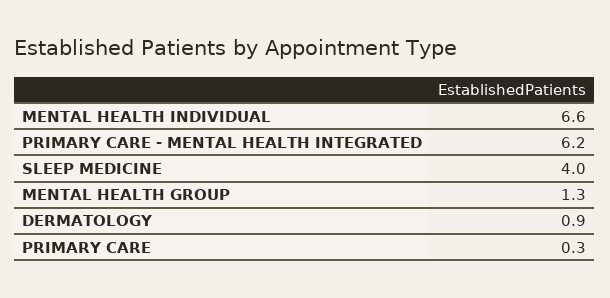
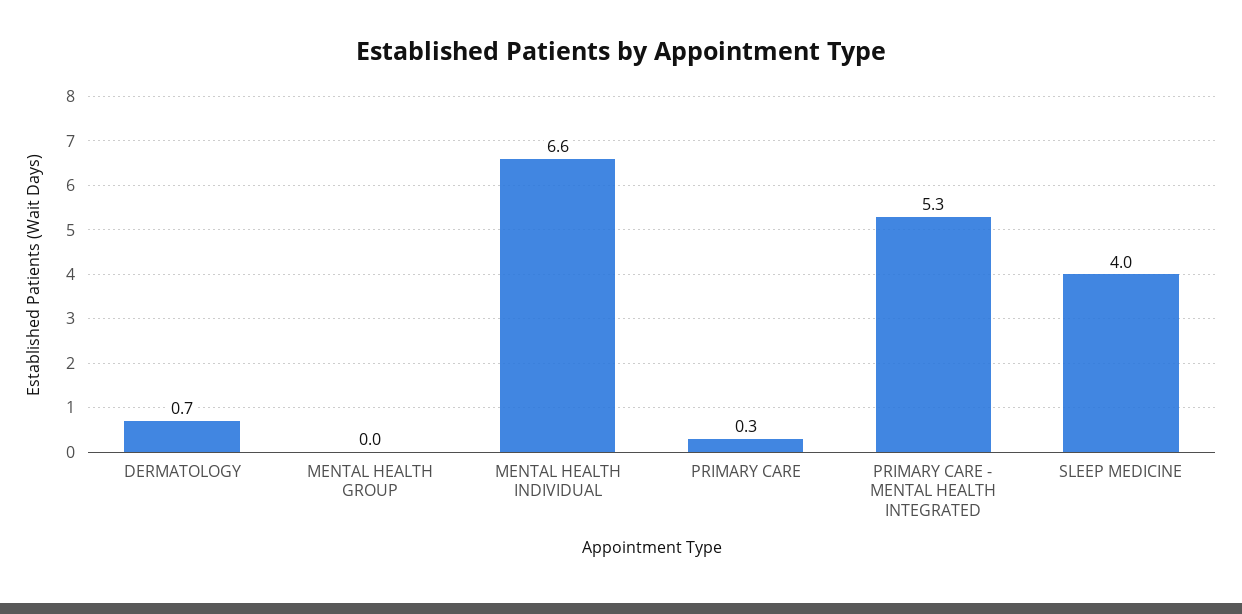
PRIMARY CARE - MENTAL HEALTH INTEGRATED: 6.2 -> 5.3
MENTAL HEALTH GROUP: 1.3 -> 0
DERMATOLOGY: 0.9 -> 0.7

